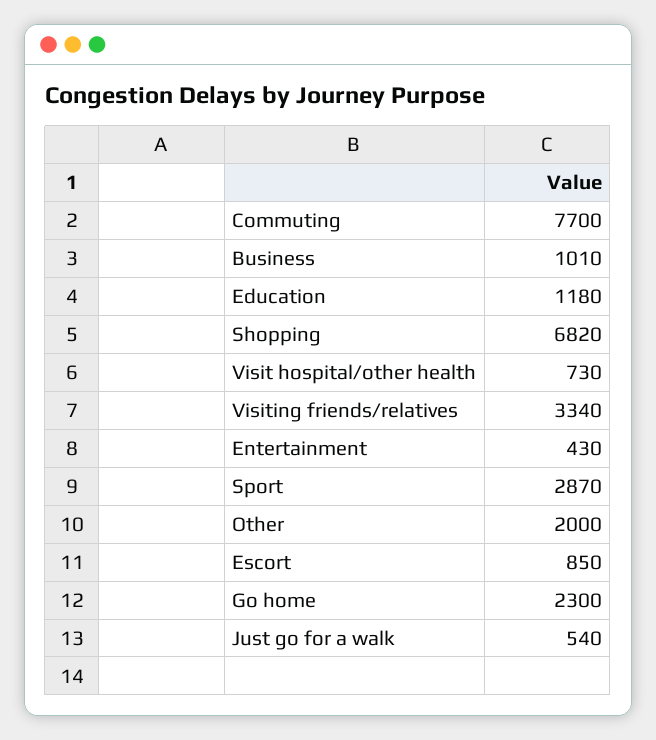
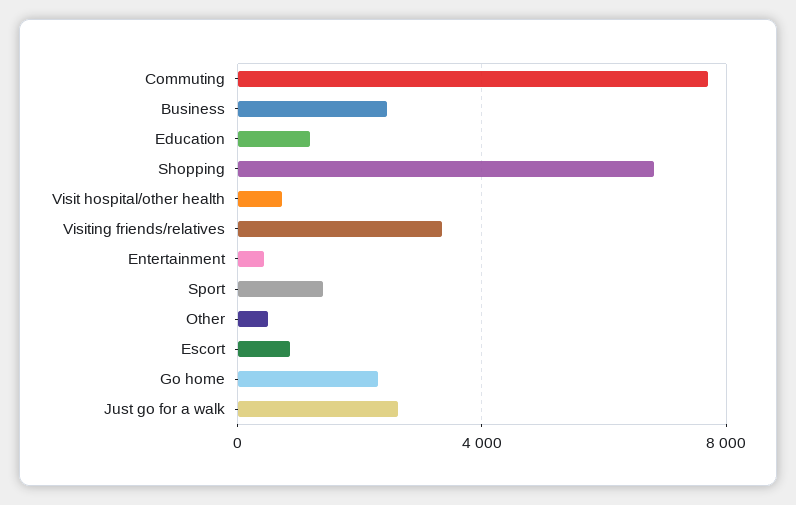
Business: 1010 -> 2500
Sport: 2870 -> 1500
Other: 2000 -> 500
Just go for a walk: 540 -> 2500

